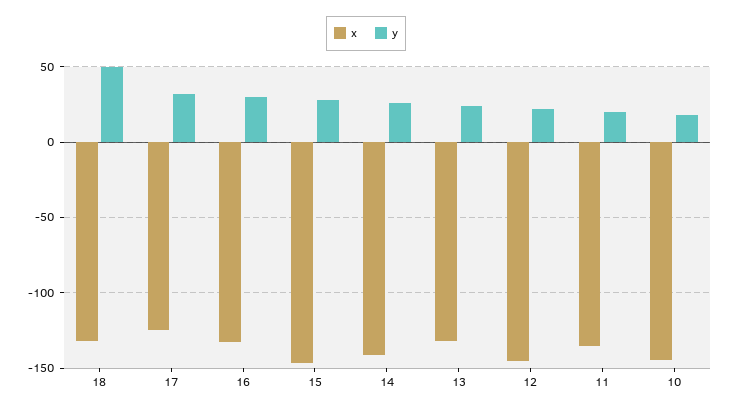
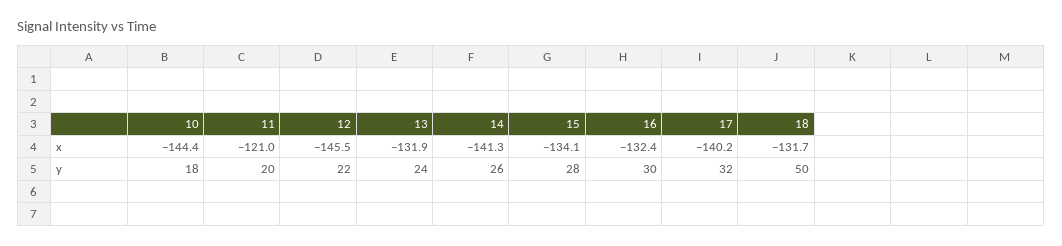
x, 17: -125 -> -140.2
x, 15: -145 -> -134.1
x, 11: -135 -> -121

